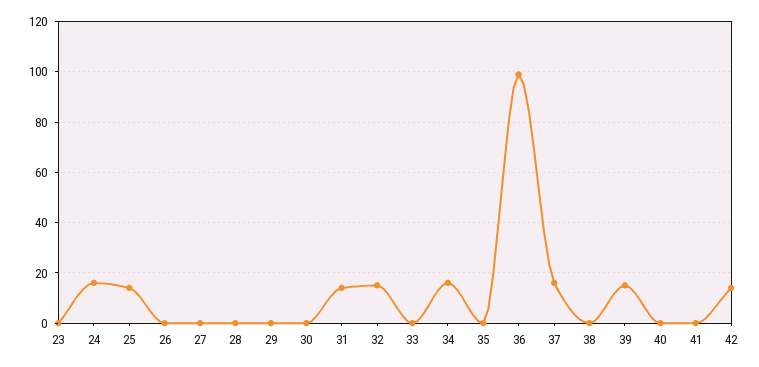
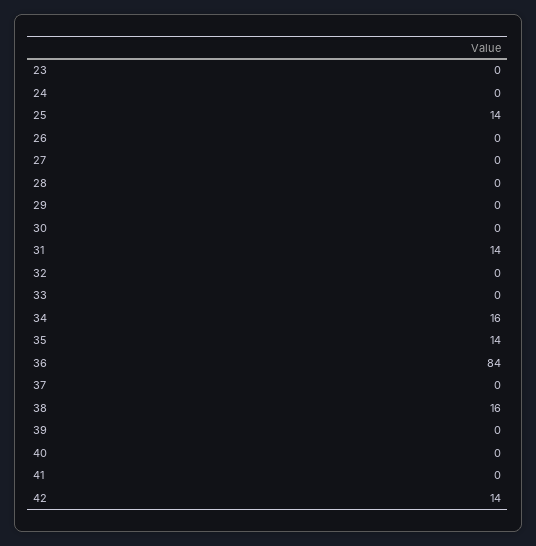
24: 15 -> 0
32: 15 -> 0
35: 0 -> 14
36: 100 -> 84
37: 15 -> 0
38: 0 -> 16
39: 15 -> 0

